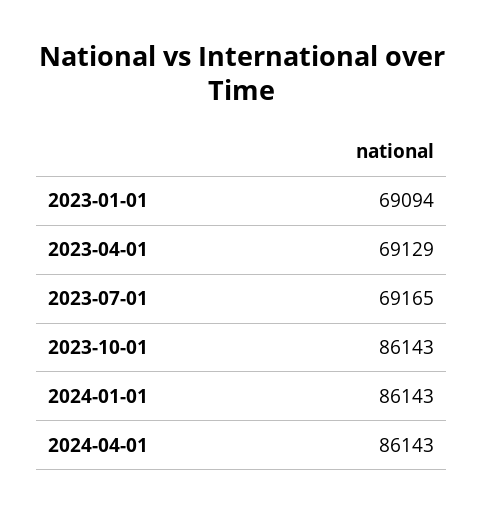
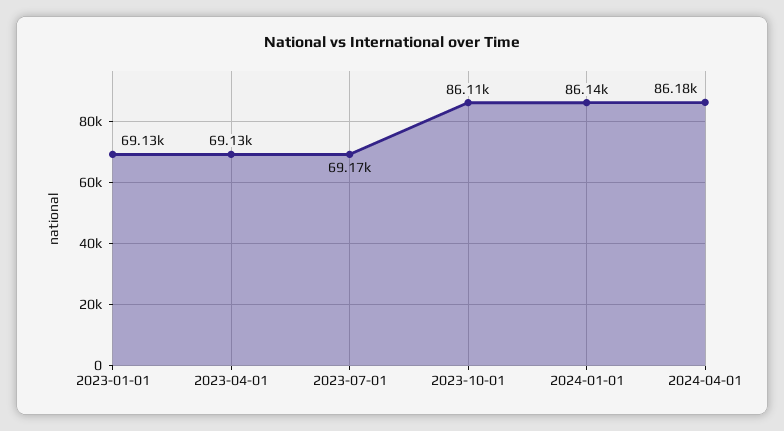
2023-01-01: 69094 -> 69130
2023-10-01: 86143 -> 86110
2024-04-01: 86143 -> 86180

